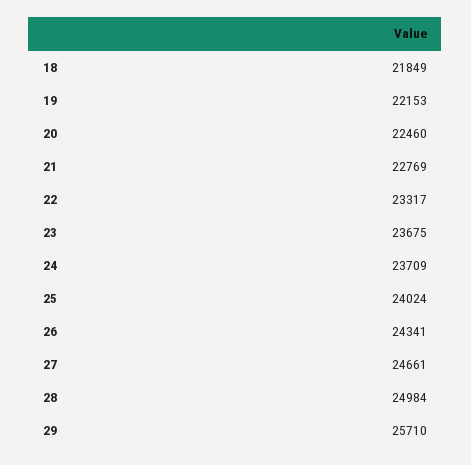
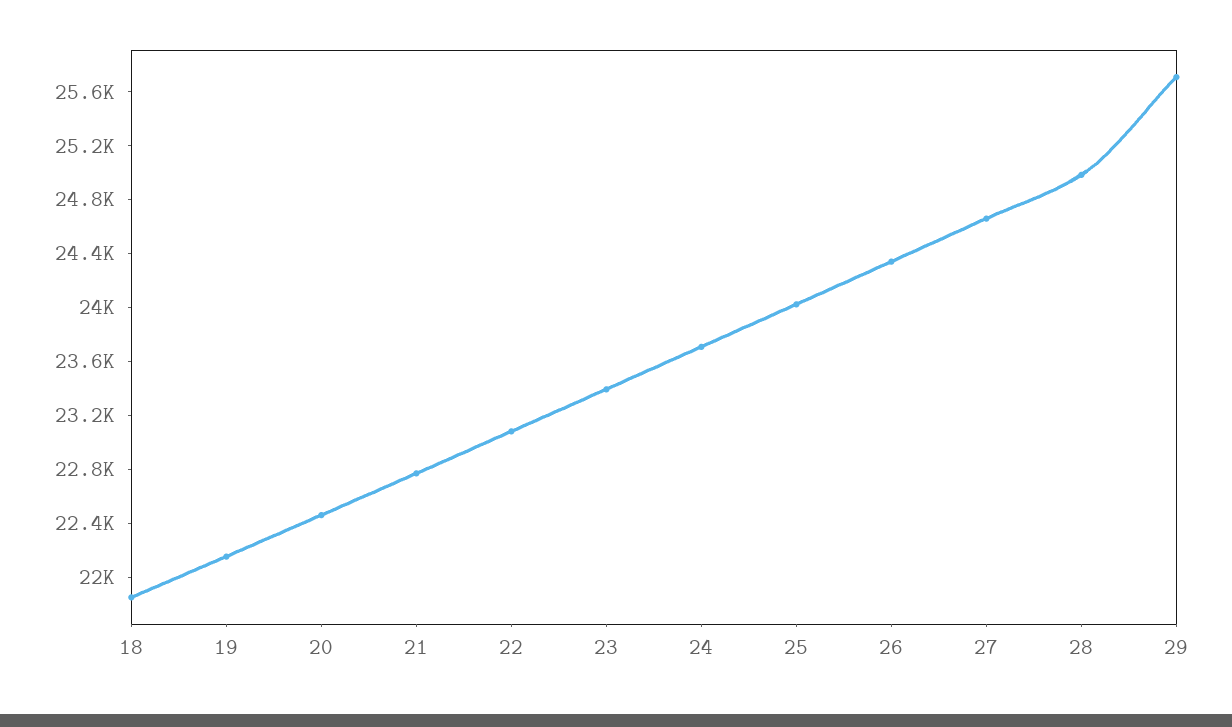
22: 23317 -> 23100
23: 23675 -> 23400

